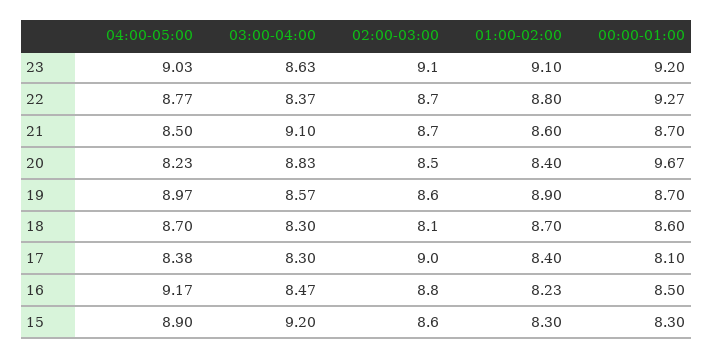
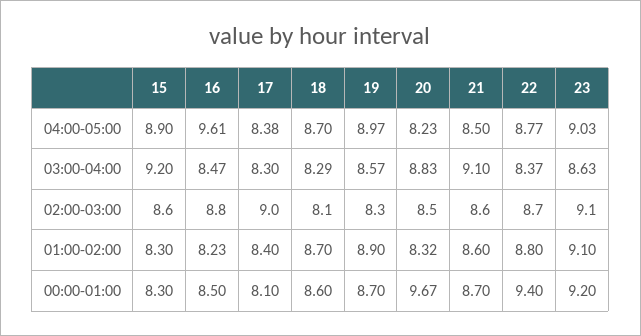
00:00-01:00, 22: 9.27 -> 9.4
02:00-03:00, 21: 8.7 -> 8.6
01:00-02:00, 20: 8.4 -> 8.32
02:00-03:00, 19: 8.6 -> 8.3
03:00-04:00, 18: 8.3 -> 8.29
04:00-05:00, 16: 9.17 -> 9.61

